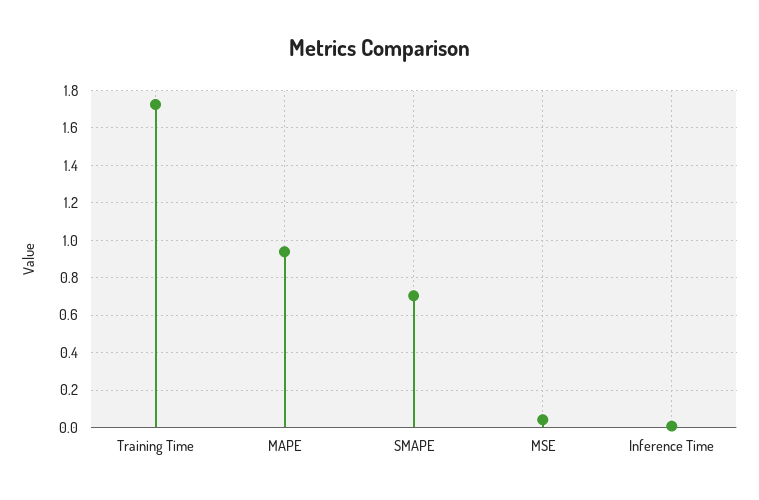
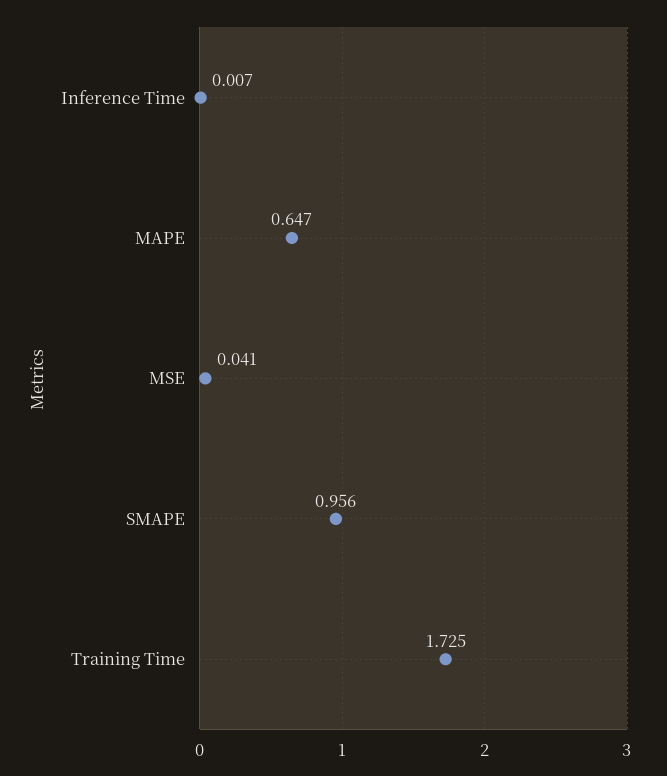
MAPE: 0.95 -> 0.647
SMAPE: 0.7 -> 0.956

